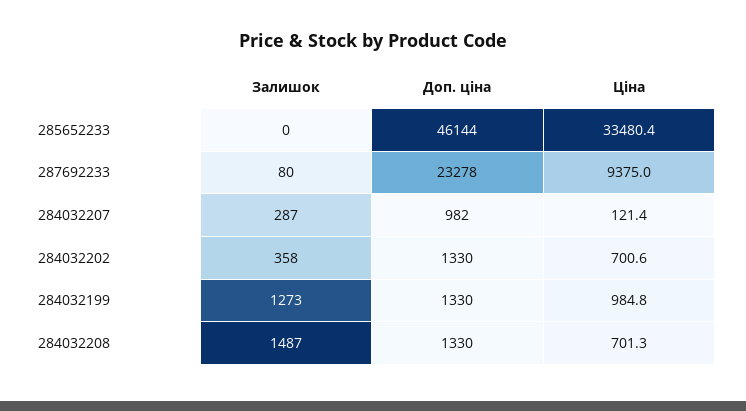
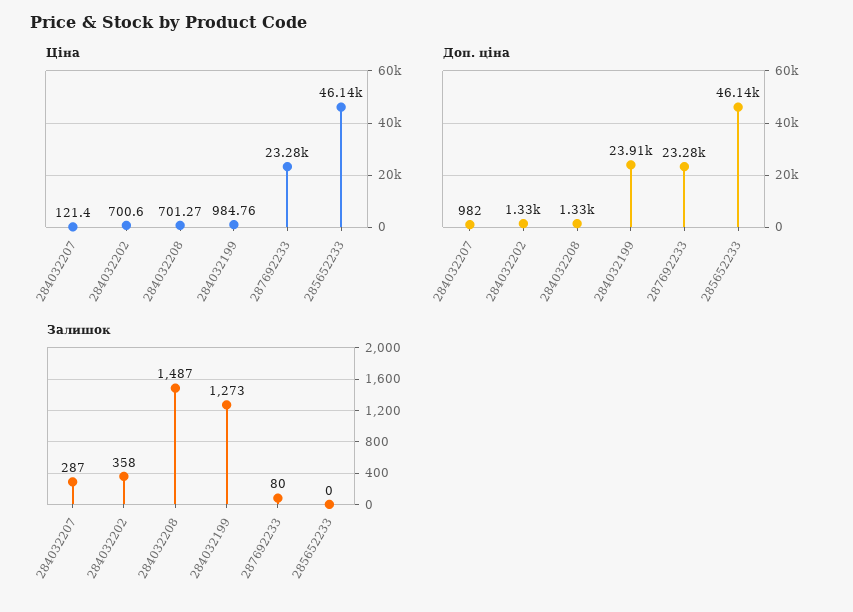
Ціна, 285652233: 33480.4 -> 46140
Ціна, 287692233: 9375 -> 23280
Доп. ціна, 284032199: 1330 -> 23910

